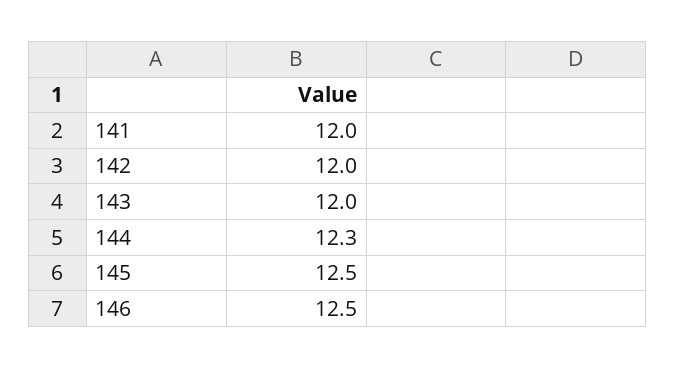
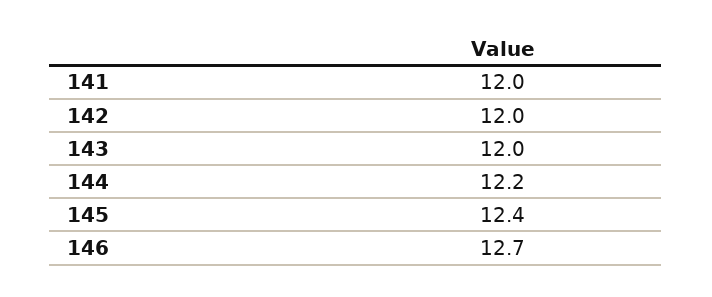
144: 12.3 -> 12.2
145: 12.5 -> 12.4
146: 12.5 -> 12.7

